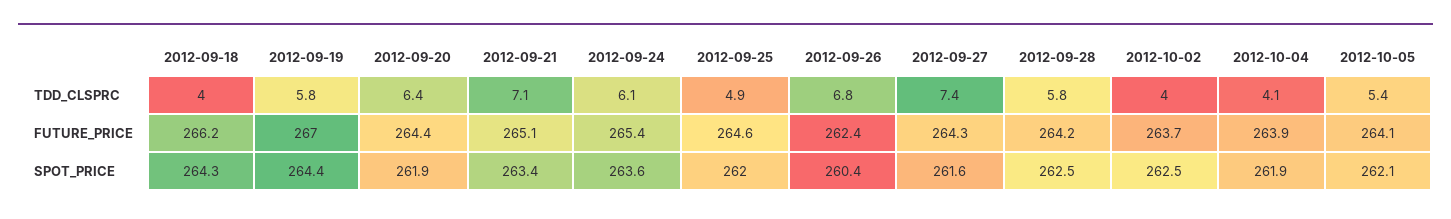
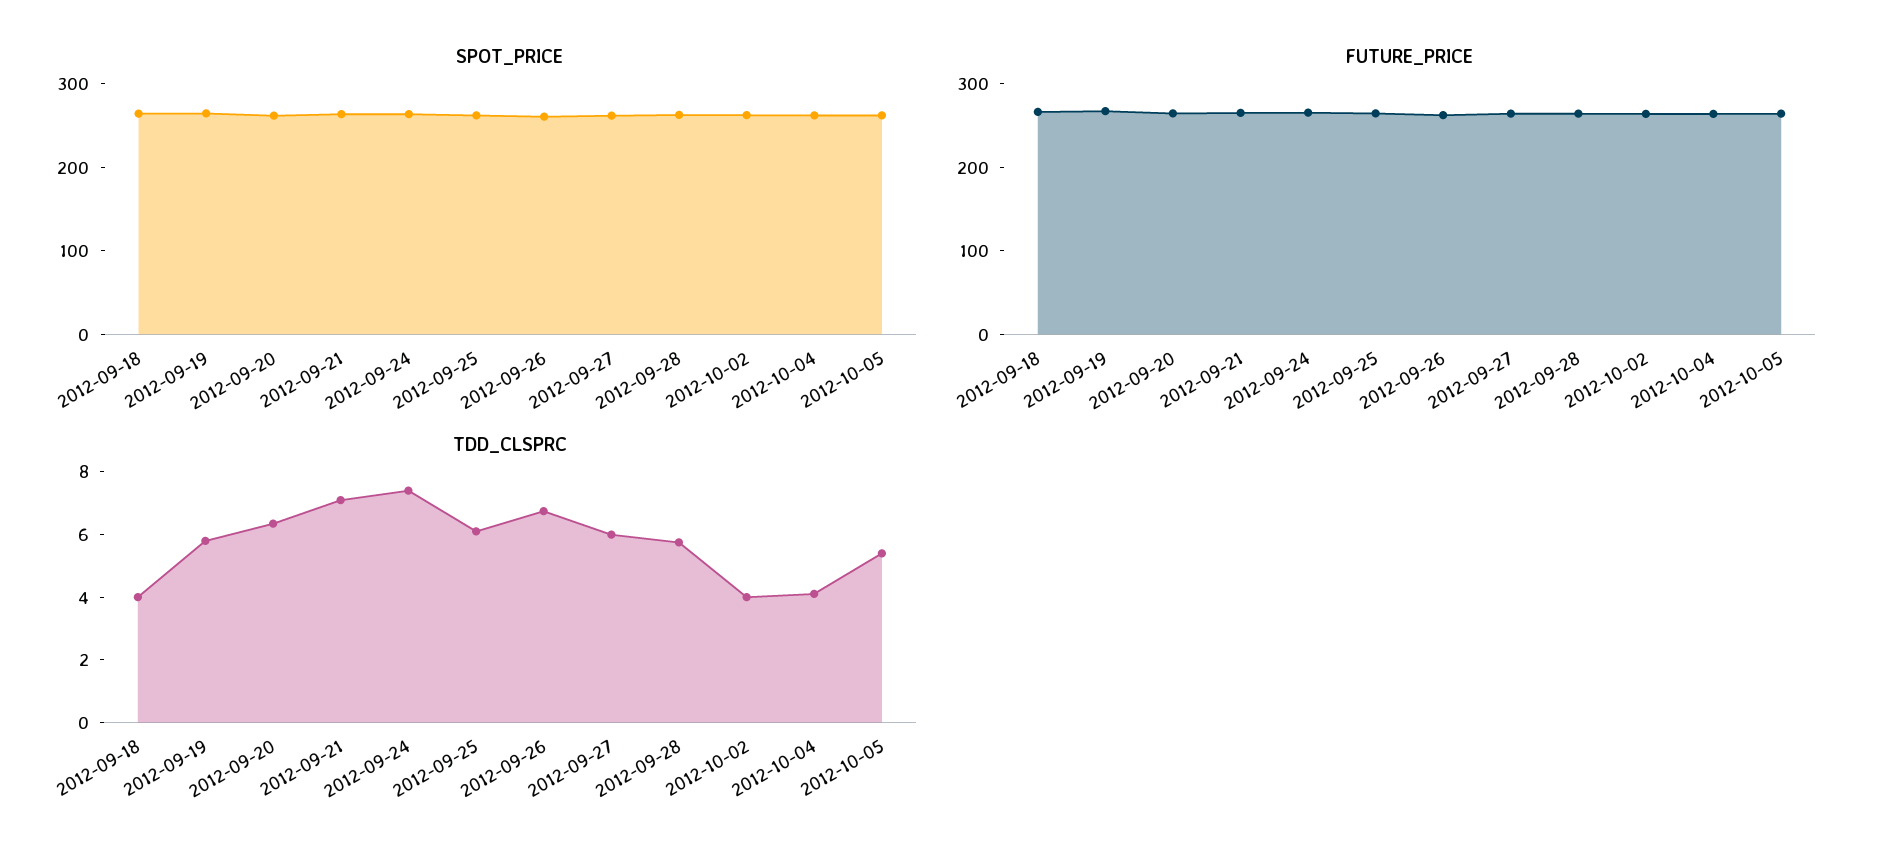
TDD_CLSPRC, 2012-09-24: 6.1 -> 7.5
TDD_CLSPRC, 2012-09-25: 4.9 -> 6
TDD_CLSPRC, 2012-09-27: 7.4 -> 6

